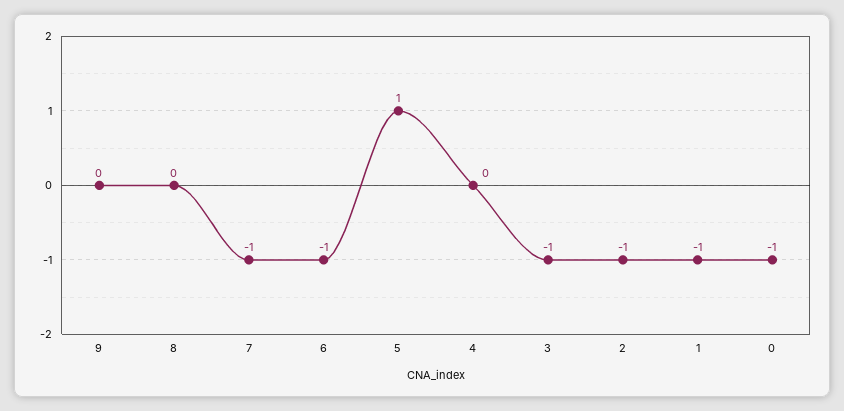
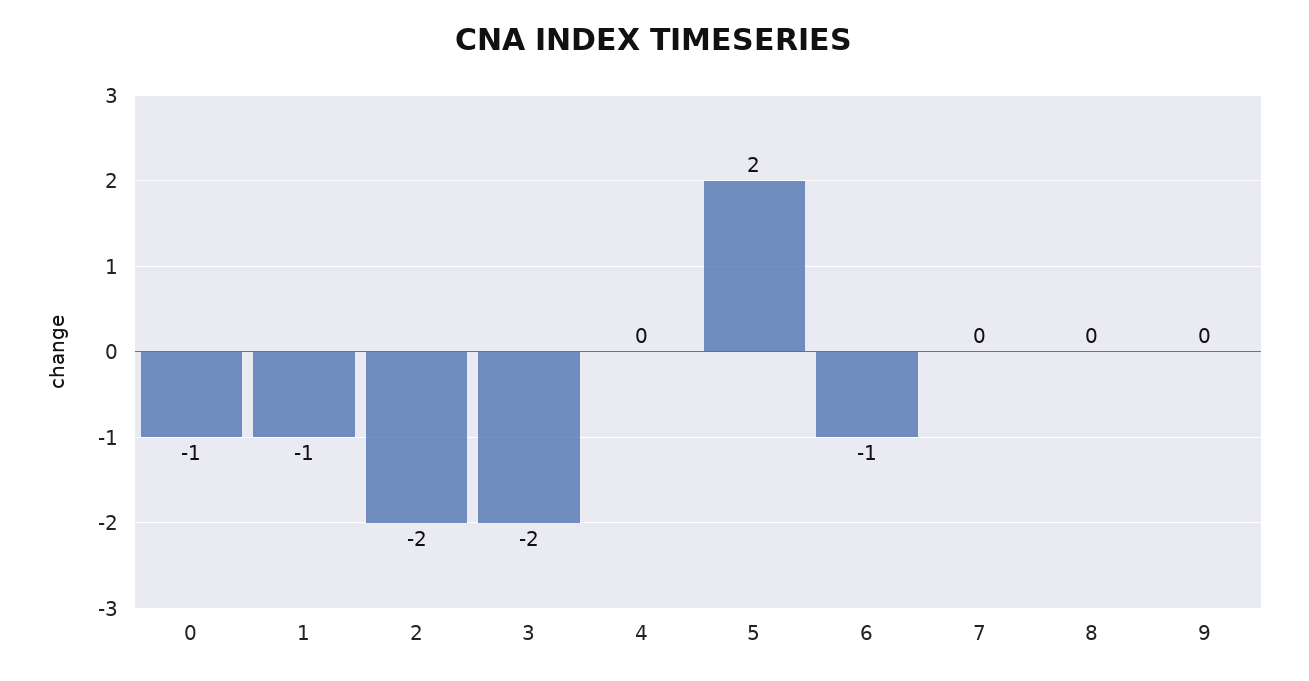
7: -1 -> 0
5: 1 -> 2
3: -1 -> -2
2: -1 -> -2

